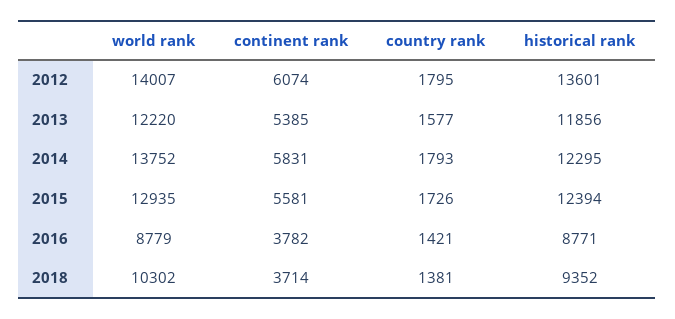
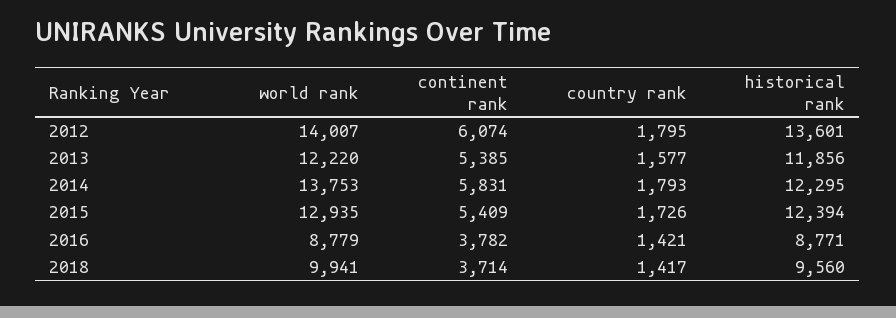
world rank, 2014: 13752 -> 13753
continent rank, 2015: 5581 -> 5409
world rank, 2018: 10302 -> 9941
country rank, 2018: 1381 -> 1417
historical rank, 2018: 9352 -> 9560

